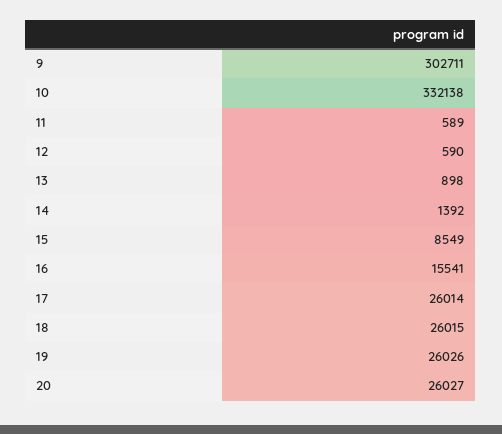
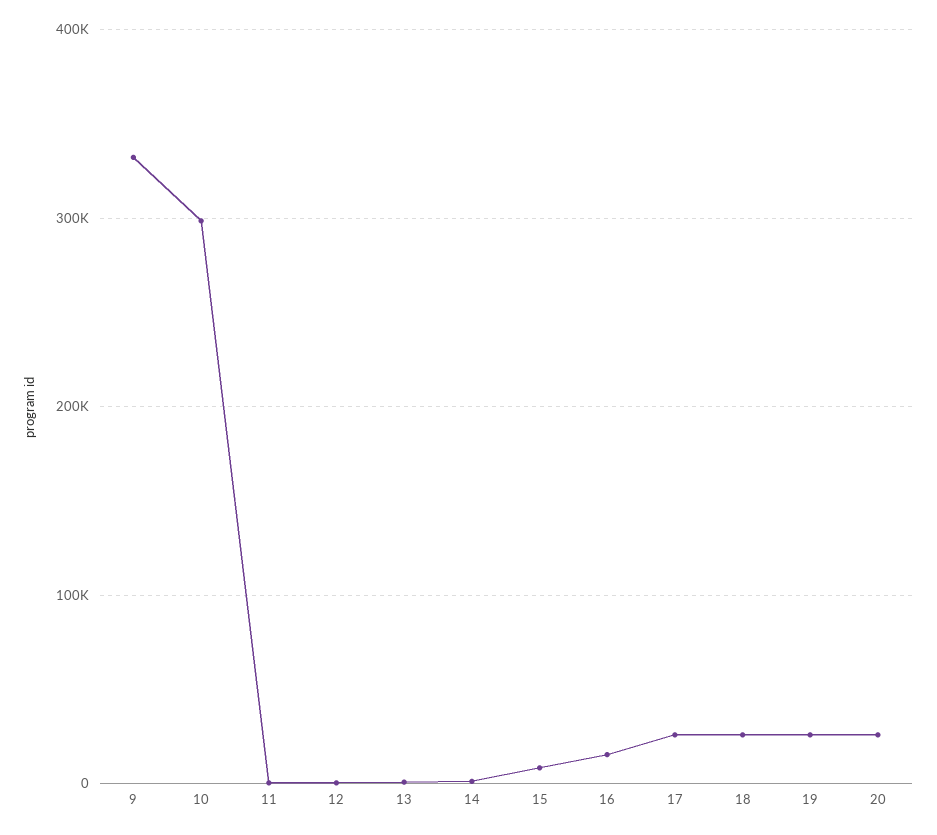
9: 302711 -> 330000
10: 332138 -> 300000

